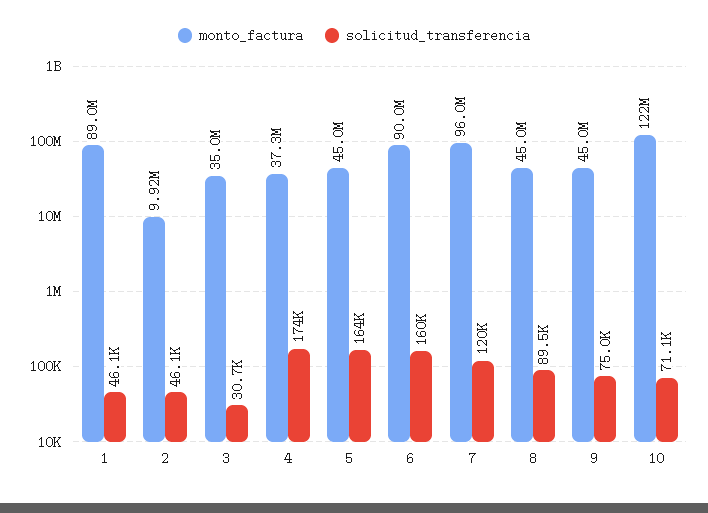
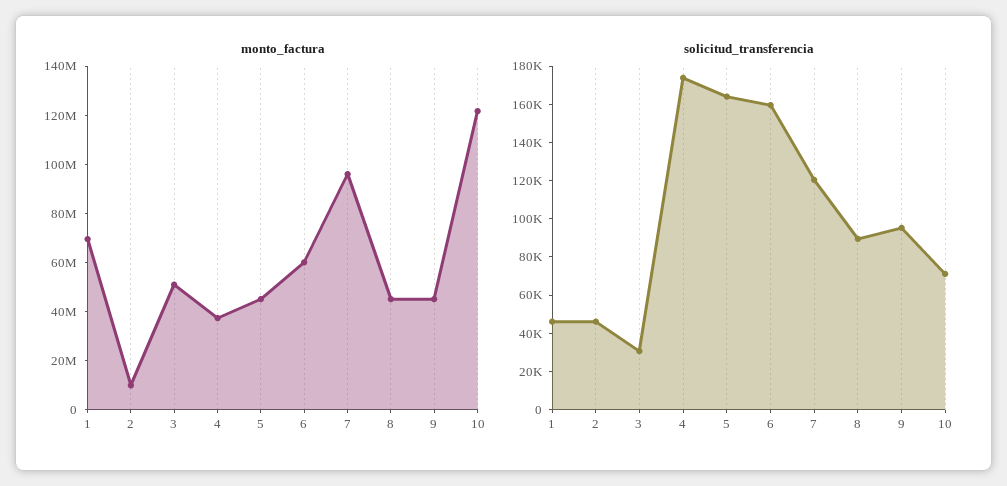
monto_factura, 1: 89000000 -> 70000000
monto_factura, 3: 35000000 -> 50000000
monto_factura, 6: 90000000 -> 60000000
solicitud_transferencia, 9: 75000 -> 95000

